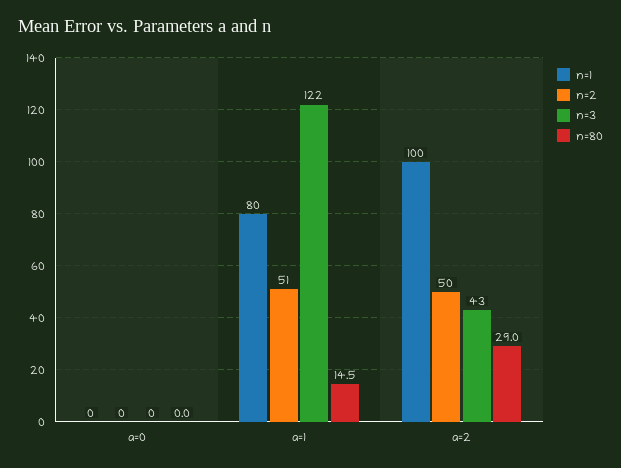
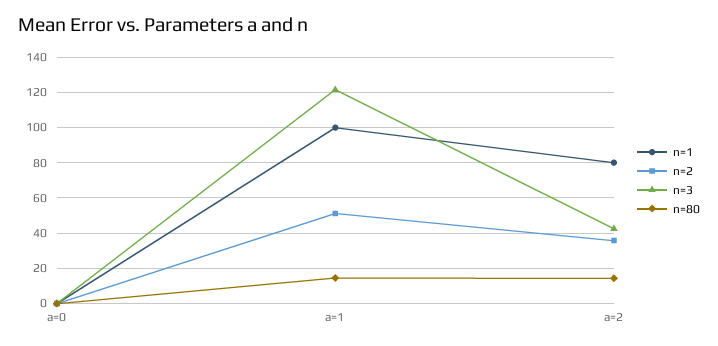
n=1, a=1: 80 -> 100
n=1, a=2: 100 -> 80
n=2, a=2: 50 -> 35
n=80, a=2: 29 -> 15

